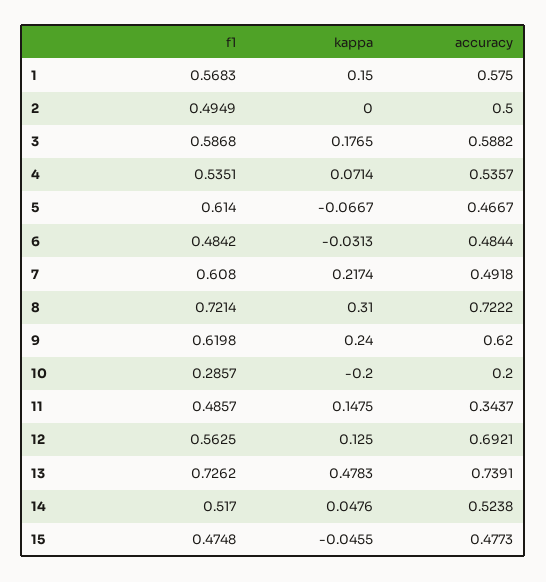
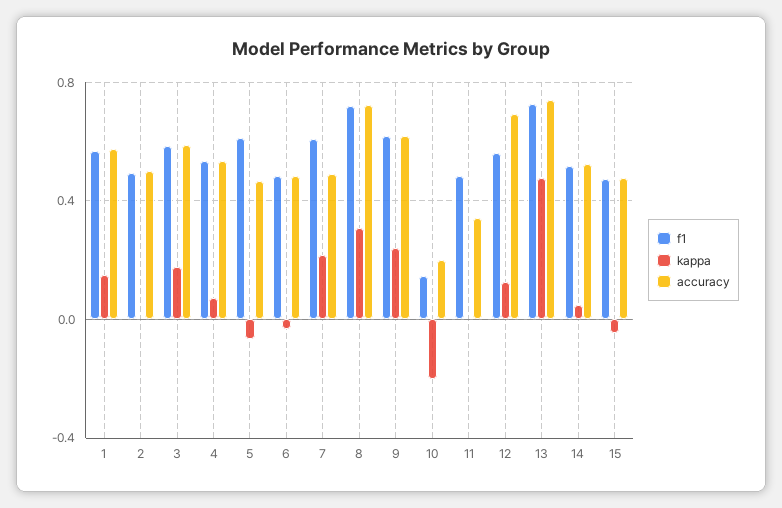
f1, 10: 0.2857 -> 0.15
kappa, 11: 0.1475 -> 0

